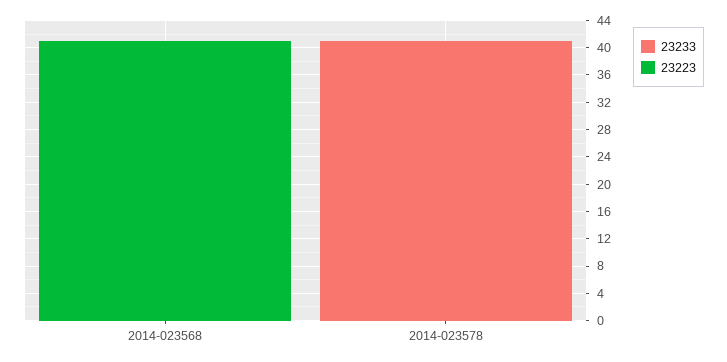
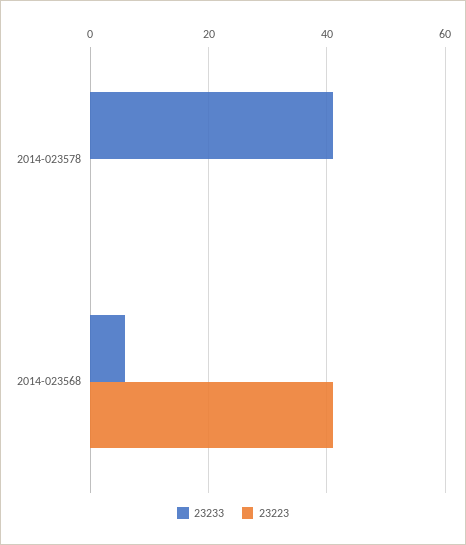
23233, 2014-023568: 0 -> 6

